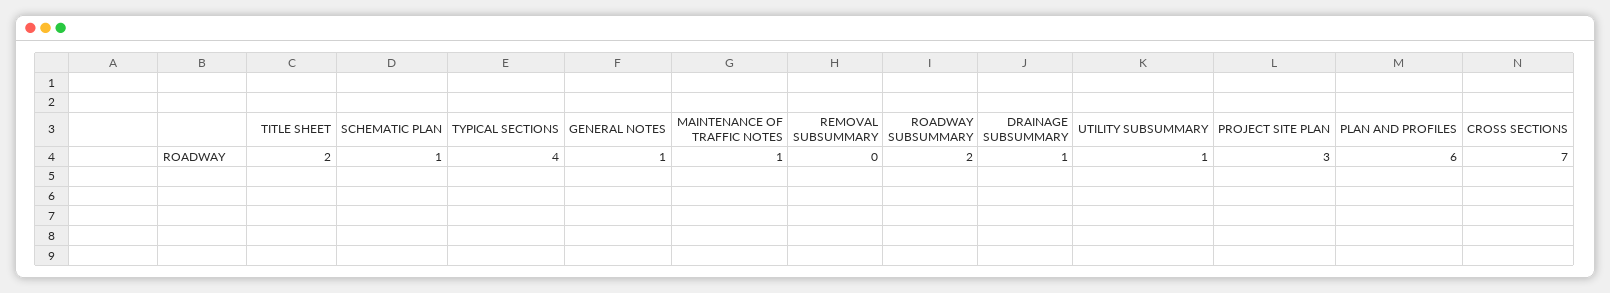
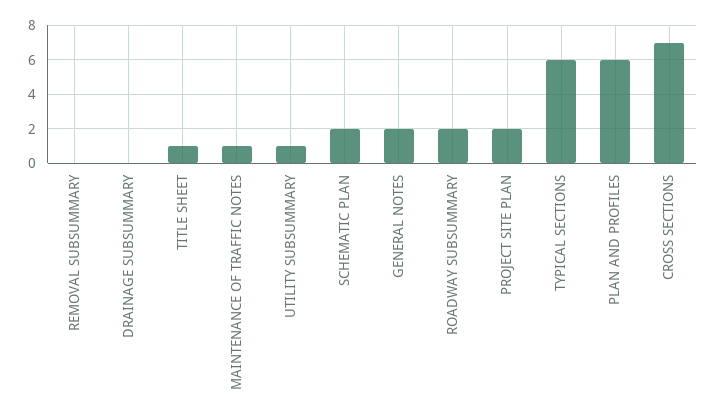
TITLE SHEET: 2 -> 1
SCHEMATIC PLAN: 1 -> 2
TYPICAL SECTIONS: 4 -> 6
GENERAL NOTES: 1 -> 2
DRAINAGE SUBSUMMARY: 1 -> 0
PROJECT SITE PLAN: 3 -> 2

